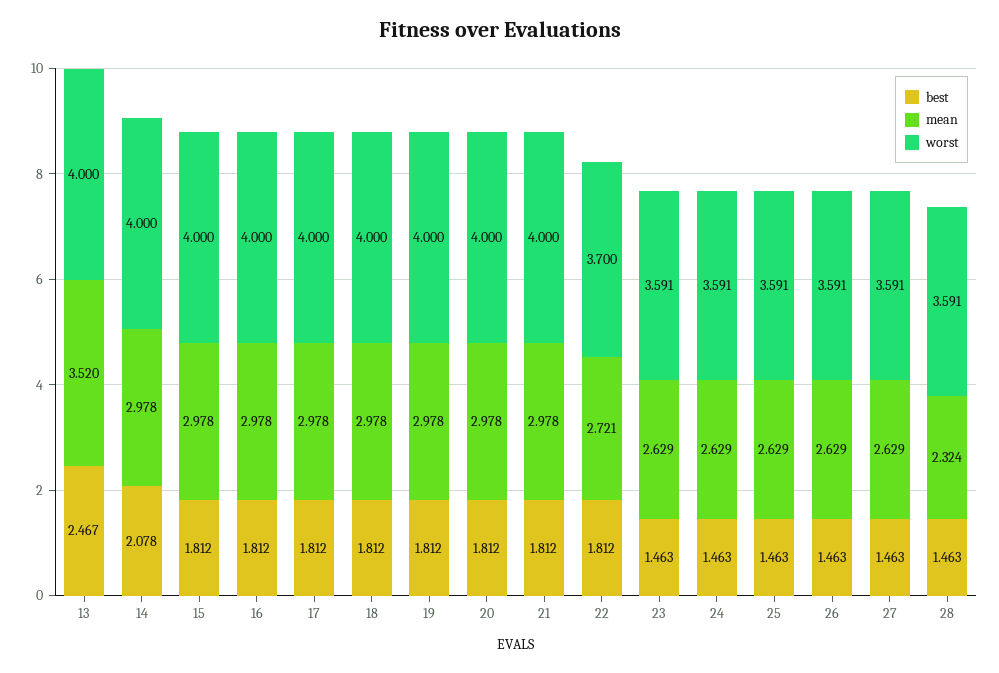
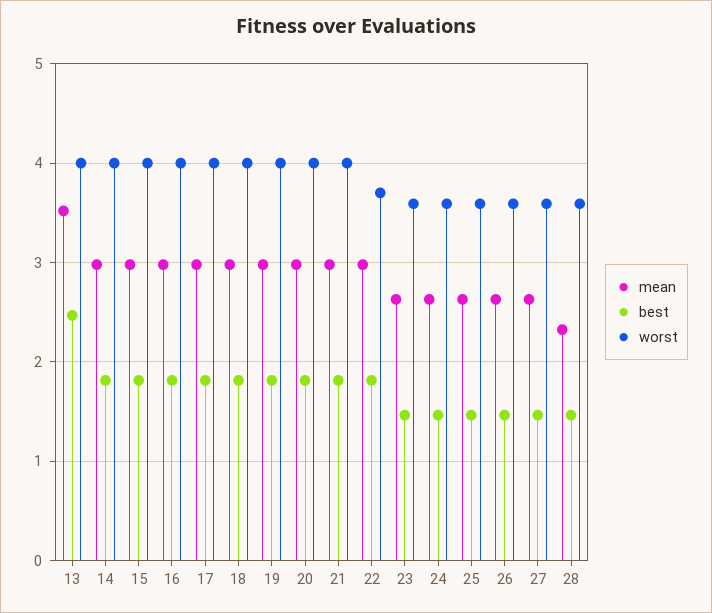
best, 14: 2.078 -> 1.8
mean, 22: 2.721 -> 3

